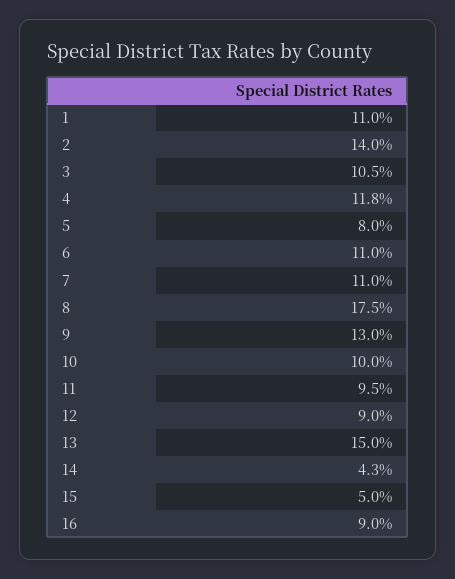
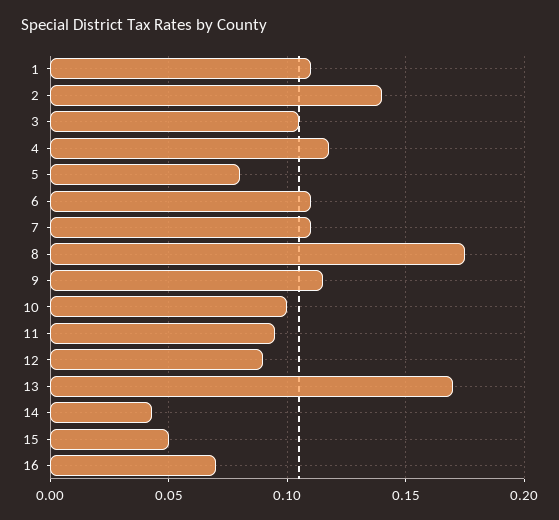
9: 0.13 -> 0.115
13: 0.15 -> 0.17
16: 0.09 -> 0.07

